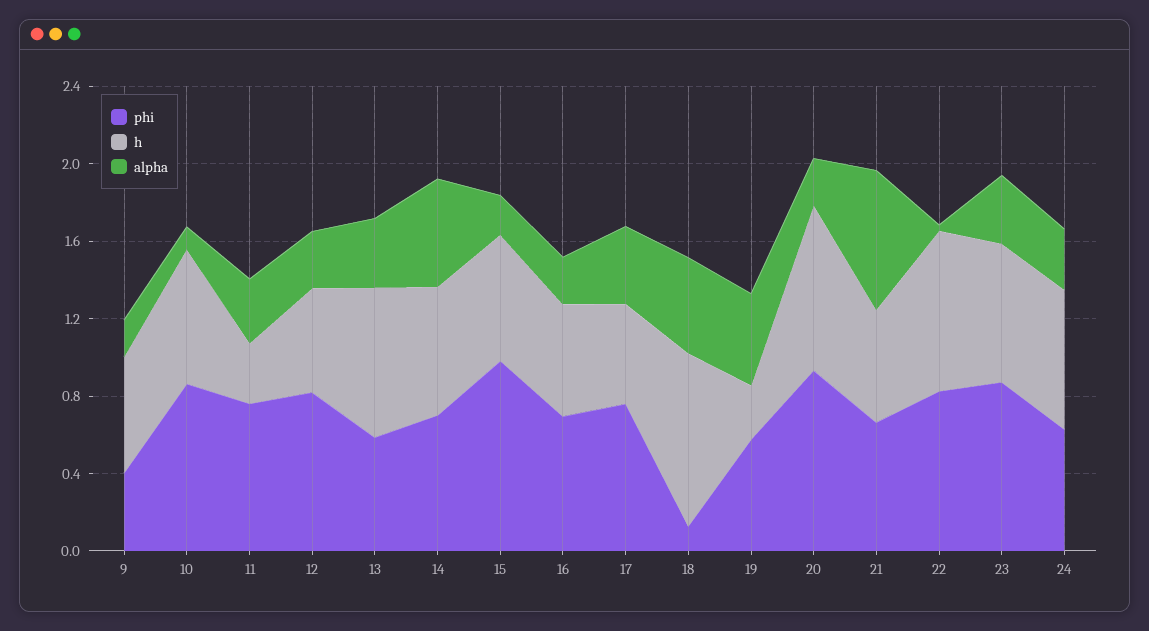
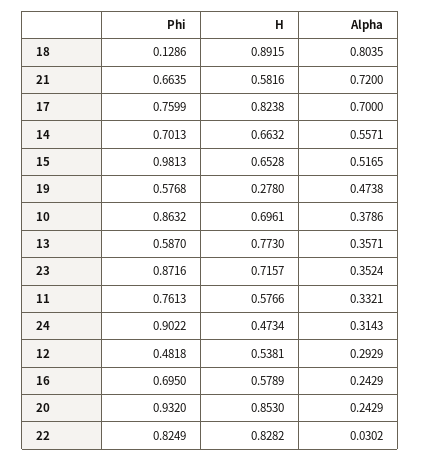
phi, 9: 0.4 -> none
h, 9: 0.6 -> none
alpha, 9: 0.2 -> none
alpha, 10: 0.1 -> 0.3786
h, 11: 0.3 -> 0.5766
phi, 12: 0.8 -> 0.4818
alpha, 15: 0.2 -> 0.5165
h, 17: 0.5 -> 0.8238
alpha, 17: 0.4 -> 0.7
alpha, 18: 0.5 -> 0.8035
phi, 24: 0.6 -> 0.9022
h, 24: 0.7 -> 0.4734

